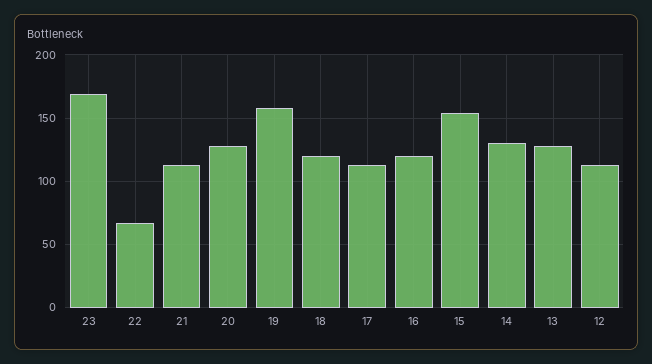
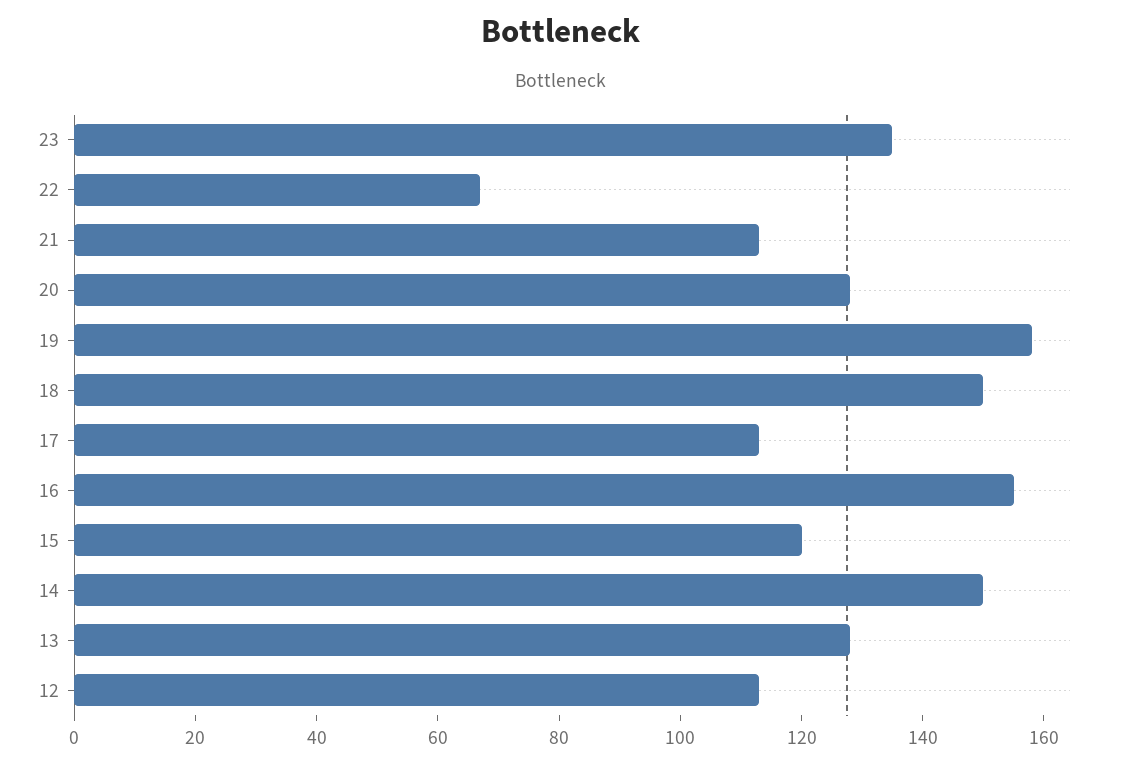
23: 170 -> 135
18: 120 -> 150
16: 120 -> 155
15: 155 -> 120
14: 130 -> 150

